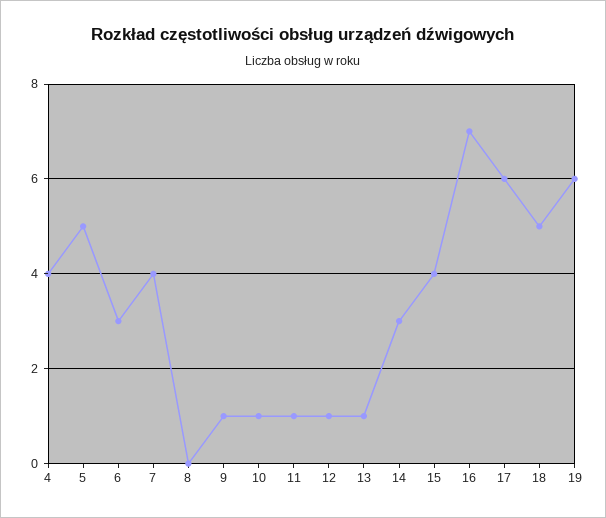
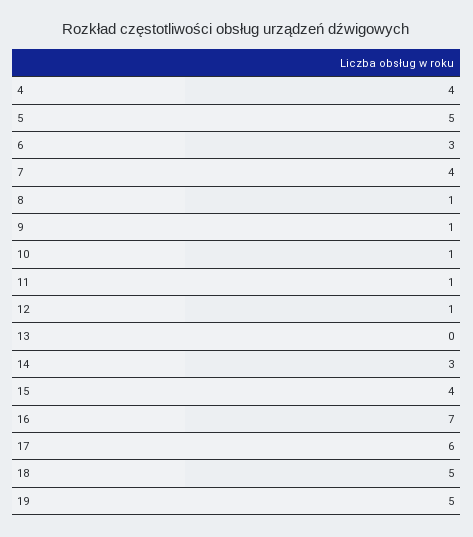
8: 0 -> 1
13: 1 -> 0
19: 6 -> 5

